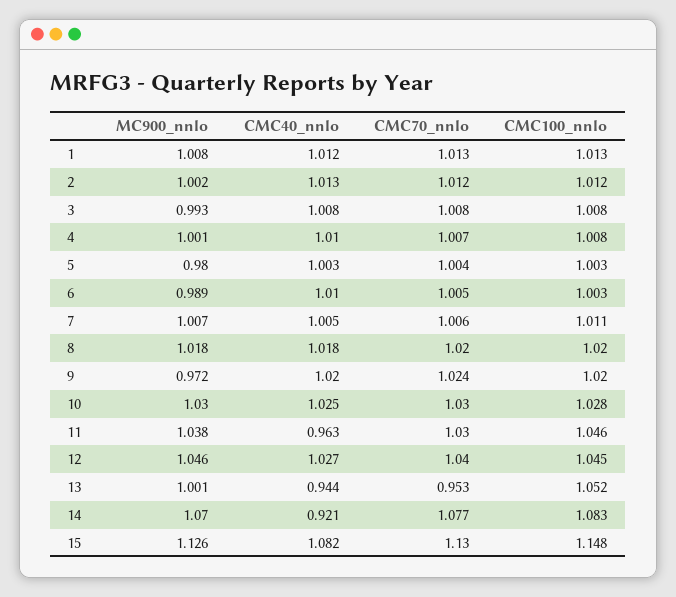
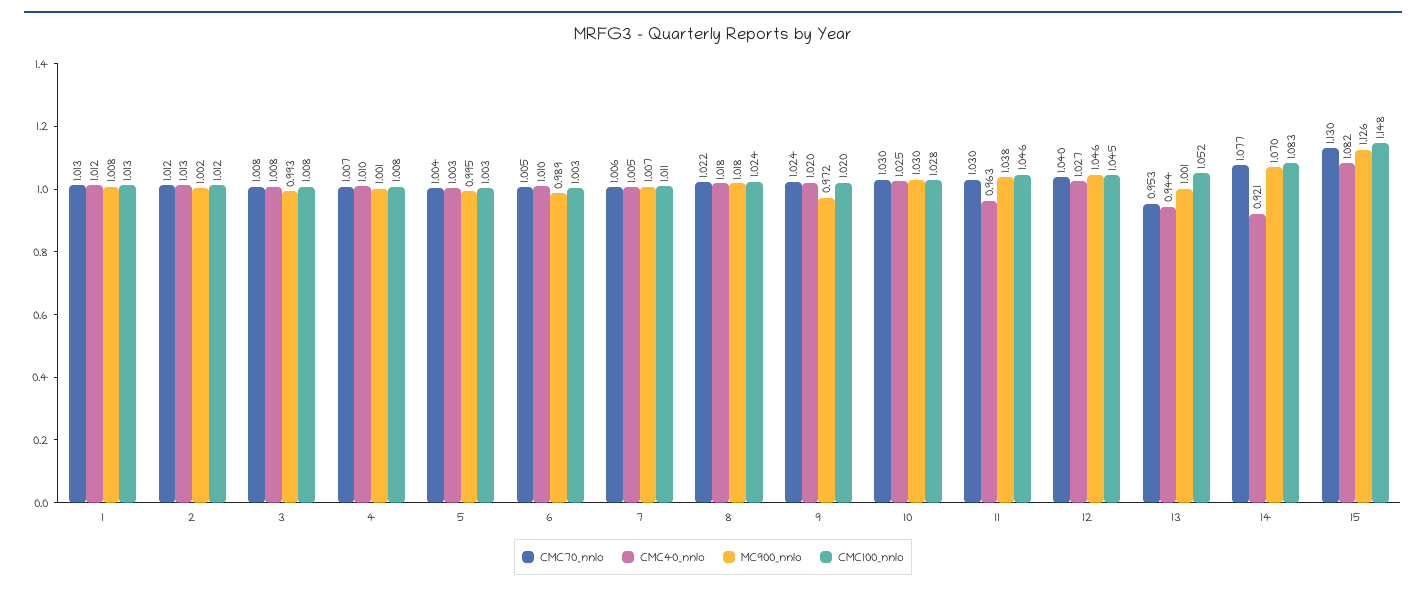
MC900_nnlo, 5: 0.98 -> 0.995
CMC70_nnlo, 8: 1.02 -> 1.022
CMC100_nnlo, 8: 1.02 -> 1.024

